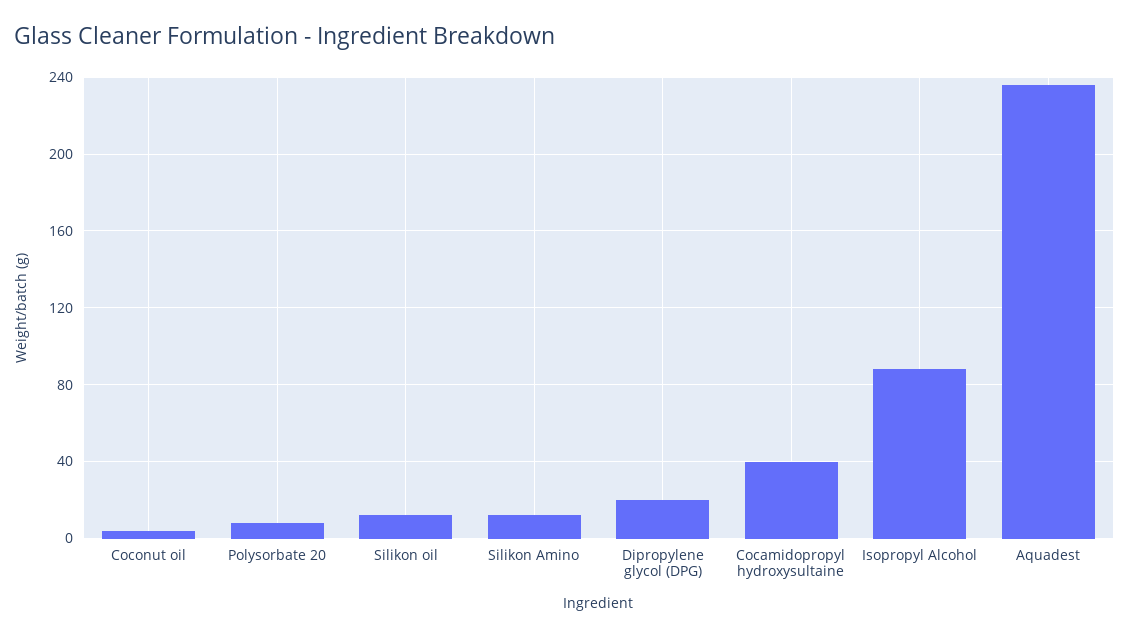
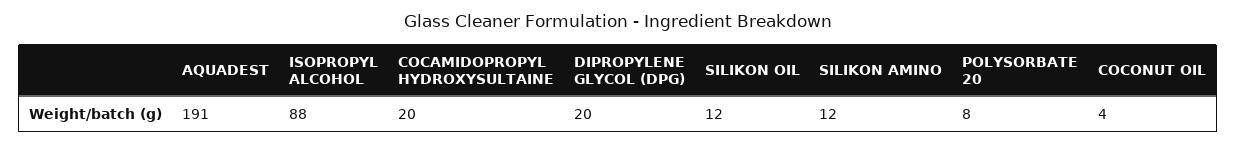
Cocamidopropyl hydroxysultaine: 40 -> 20
Aquadest: 235 -> 191

